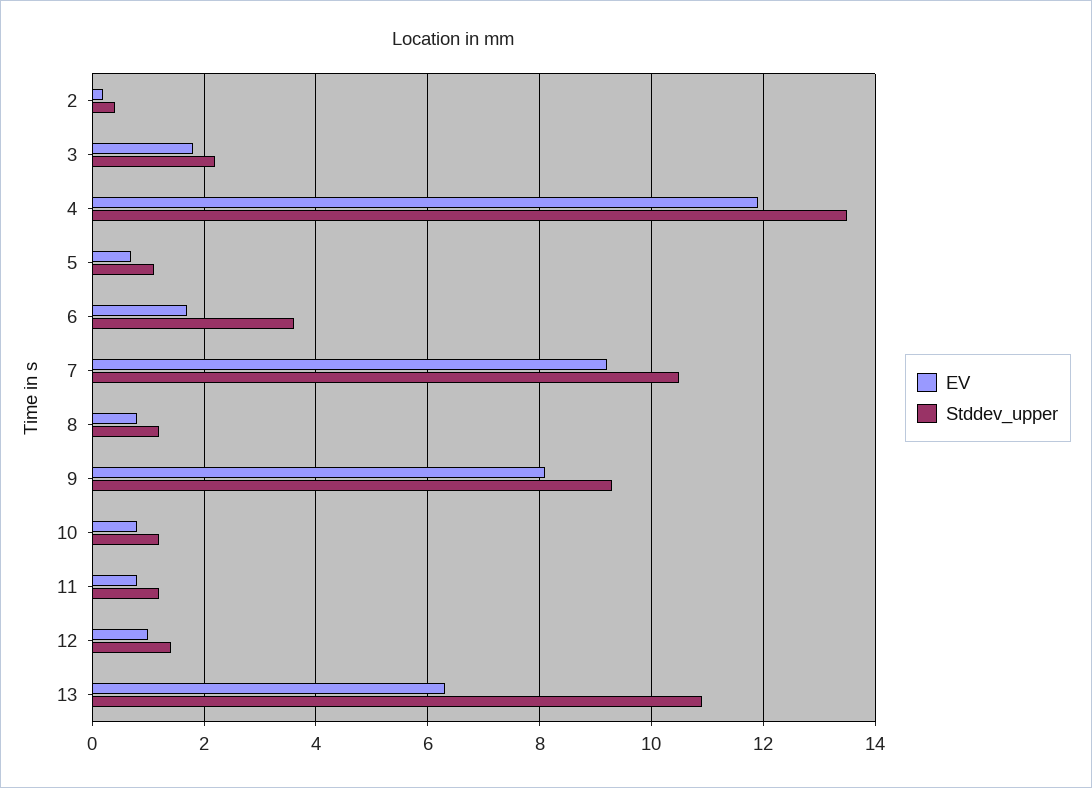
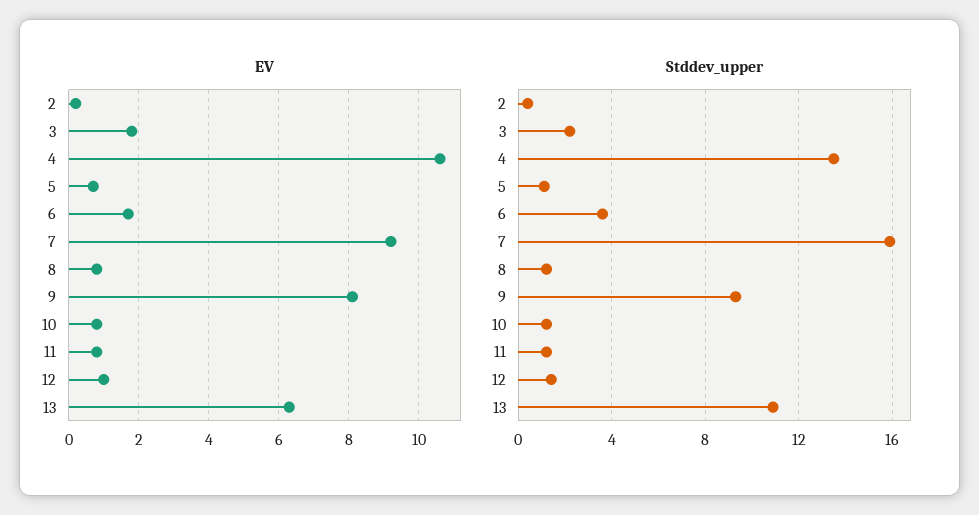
EV, 4: 12 -> 10.5
Stddev_upper, 7: 10.5 -> 16

